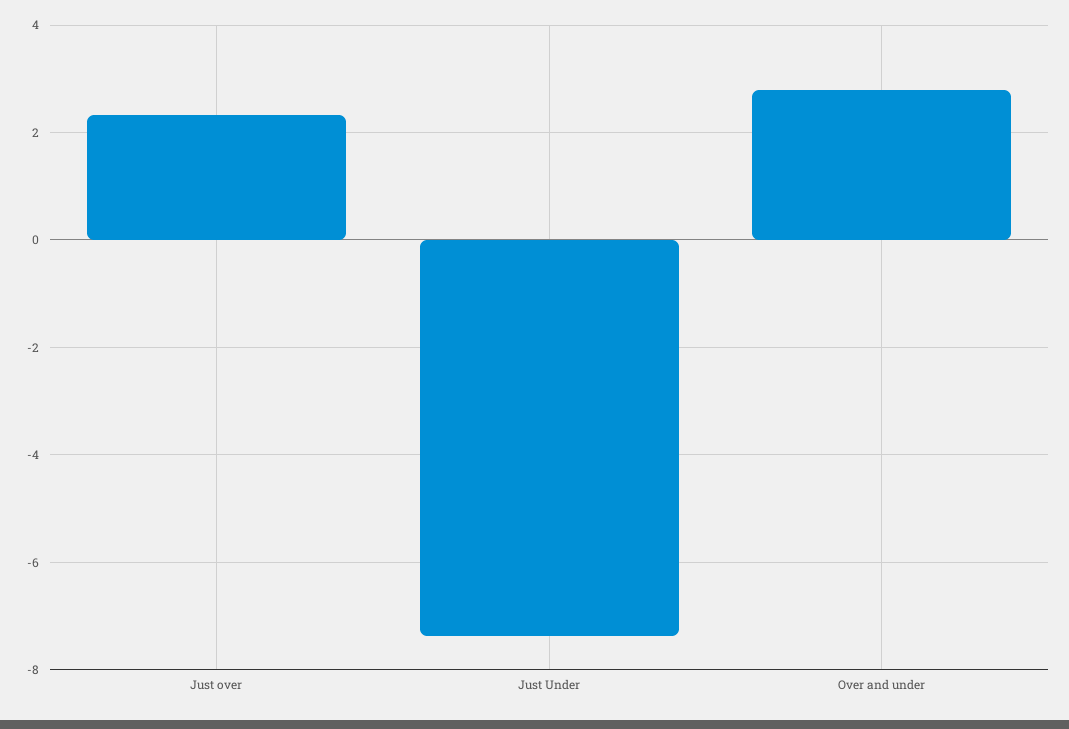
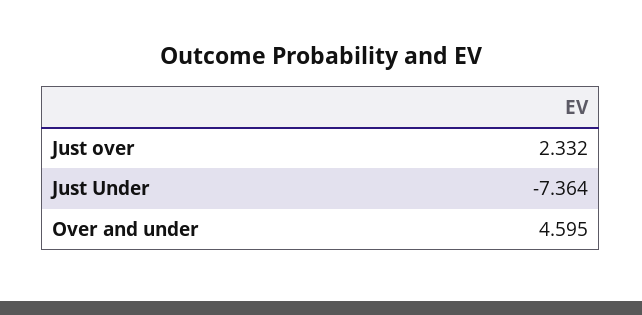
Over and under: 2.8 -> 4.595

